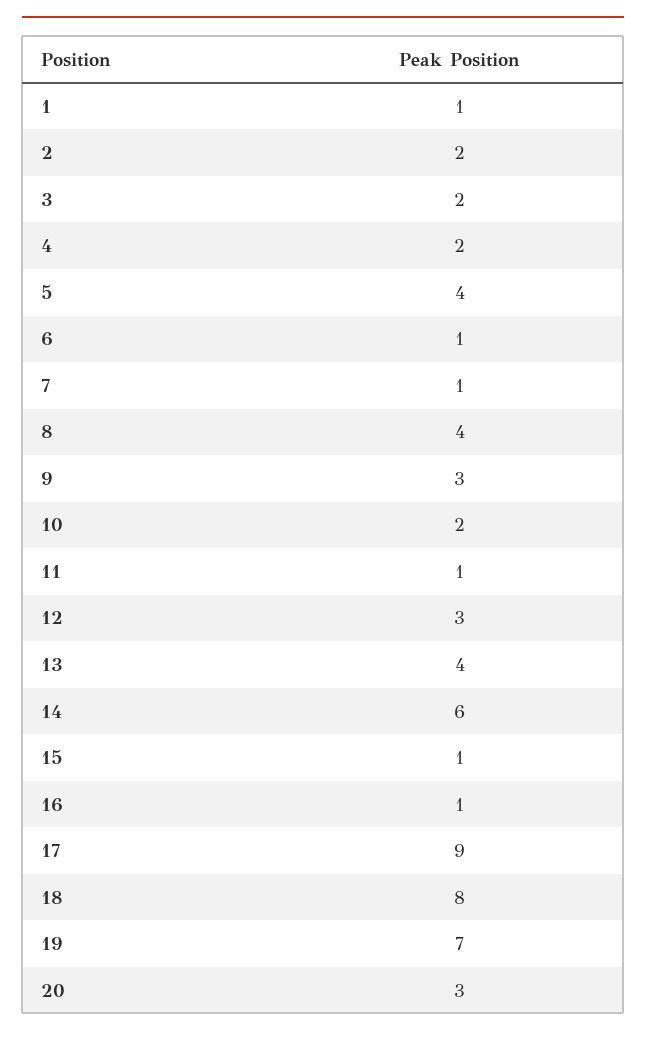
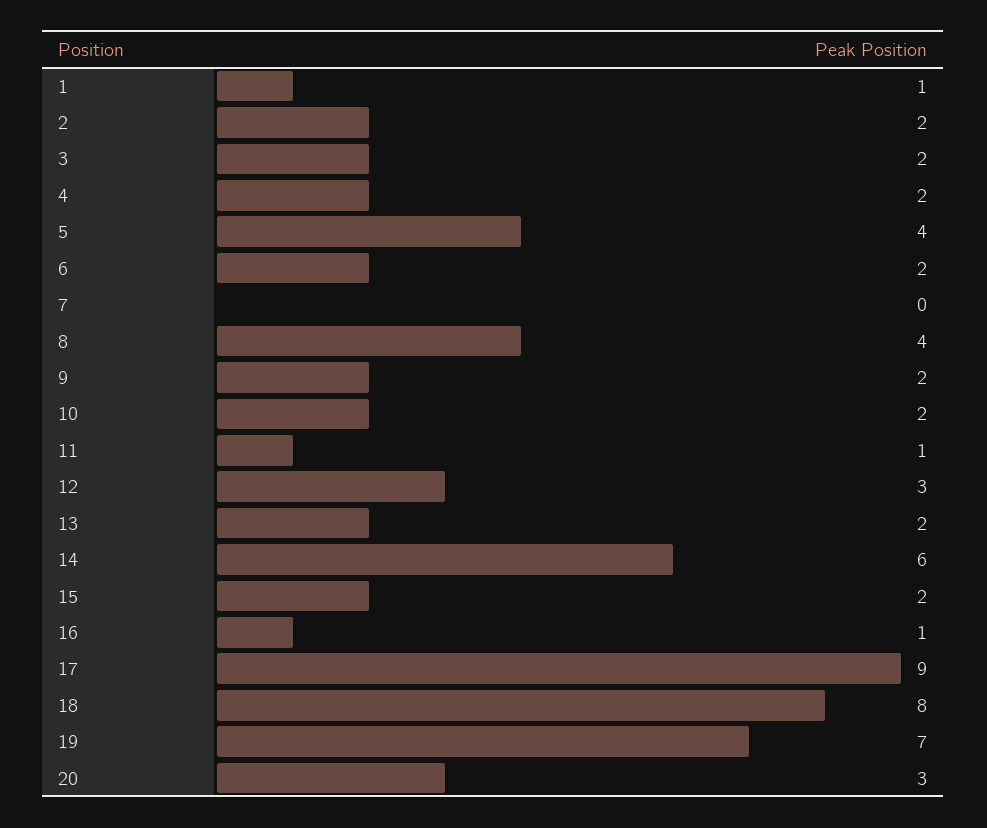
6: 1 -> 2
7: 1 -> 0
9: 3 -> 2
13: 4 -> 2
15: 1 -> 2

